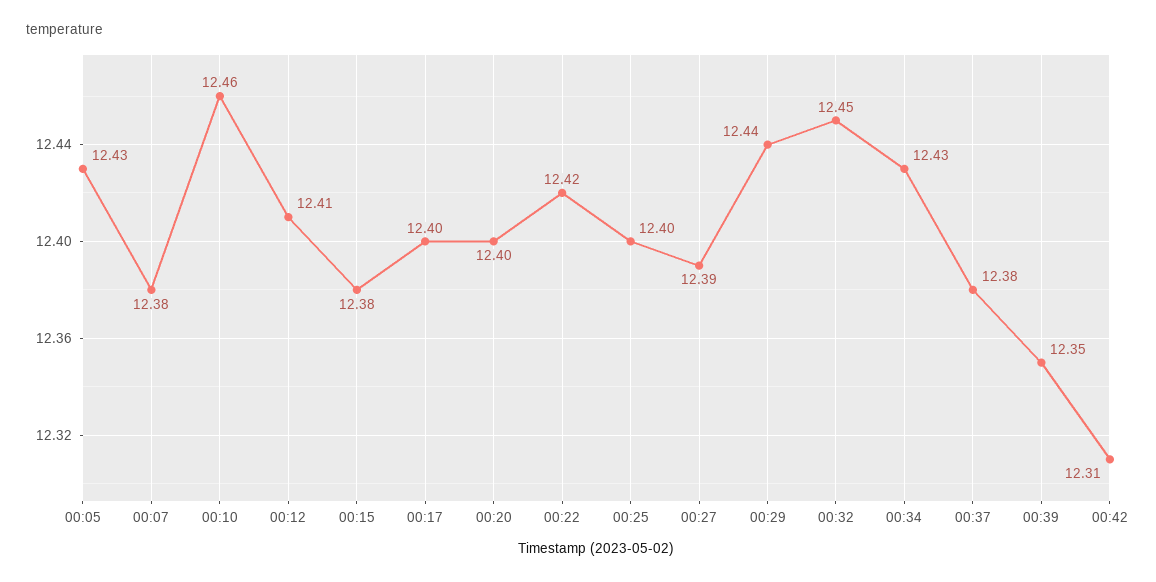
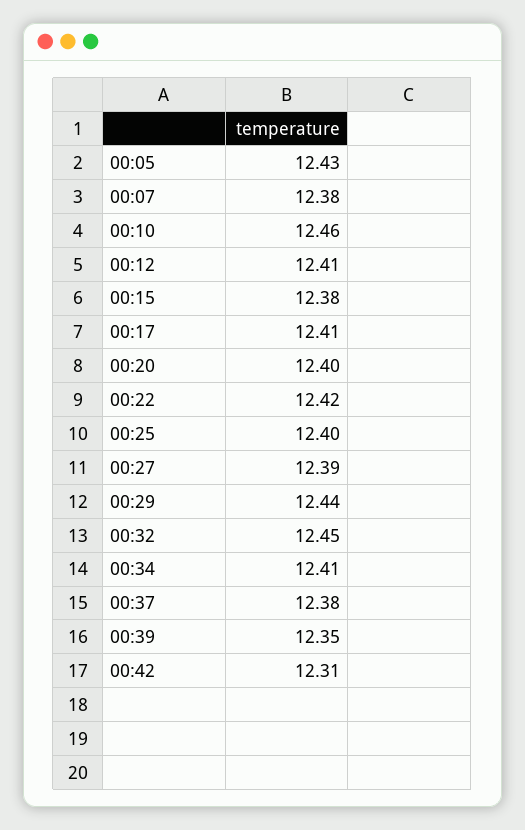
00:17: 12.4 -> 12.41
00:34: 12.43 -> 12.41

